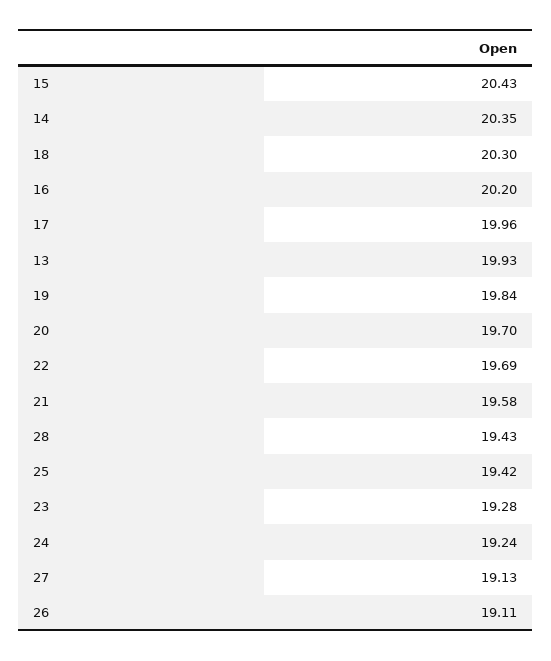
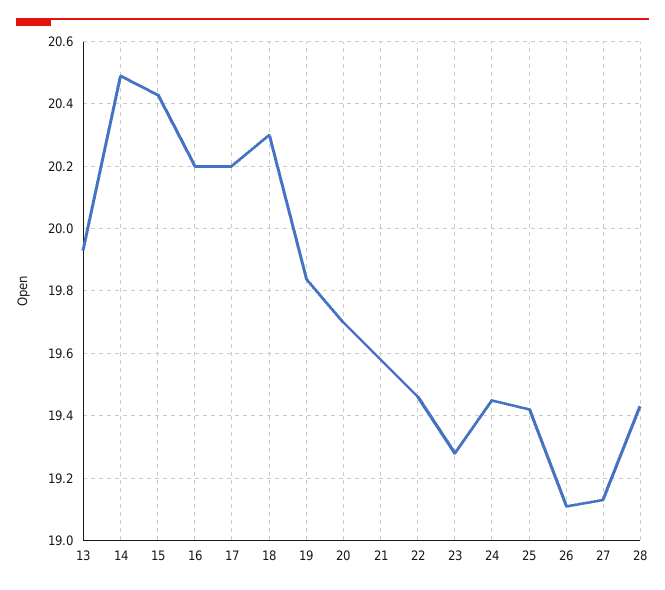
14: 20.35 -> 20.5
17: 19.96 -> 20.2
22: 19.69 -> 19.45
24: 19.24 -> 19.45

